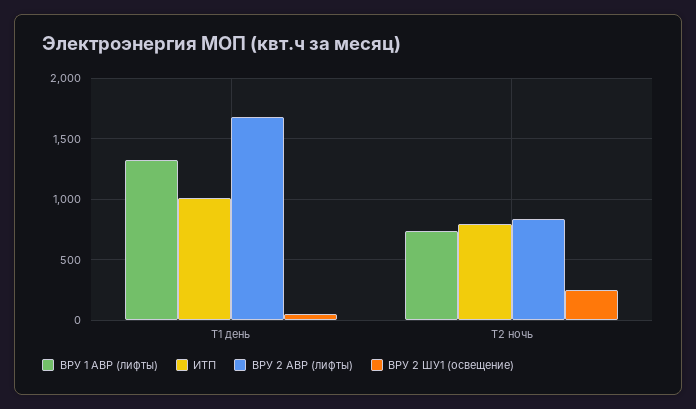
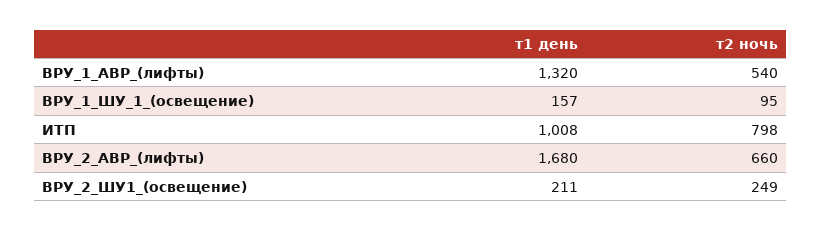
ВРУ 2 ШУ1 (освещение), Т1 день: 50 -> 211
ВРУ 1 АВР (лифты), Т2 ночь: 750 -> 540
ВРУ 2 АВР (лифты), Т2 ночь: 850 -> 660
ВРУ_1_ШУ_1_(освещение), Т1 день: none -> 157
ВРУ_1_ШУ_1_(освещение), Т2 ночь: none -> 95

